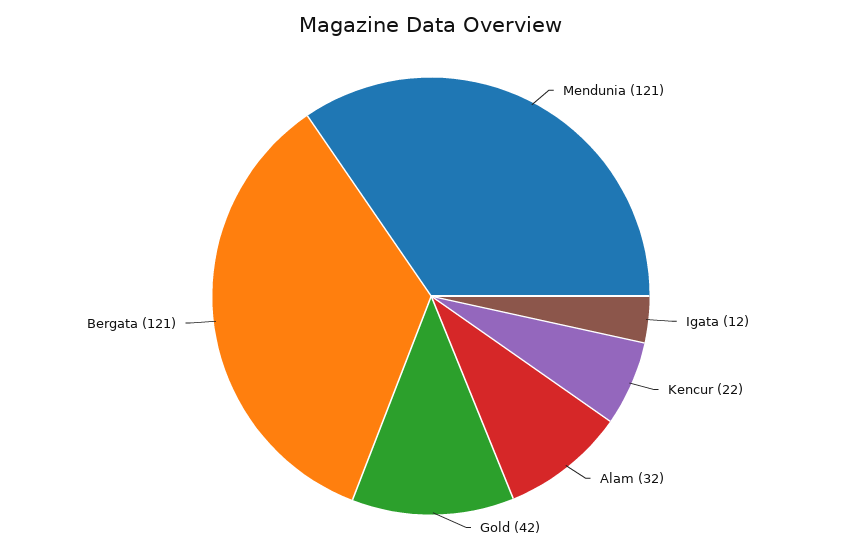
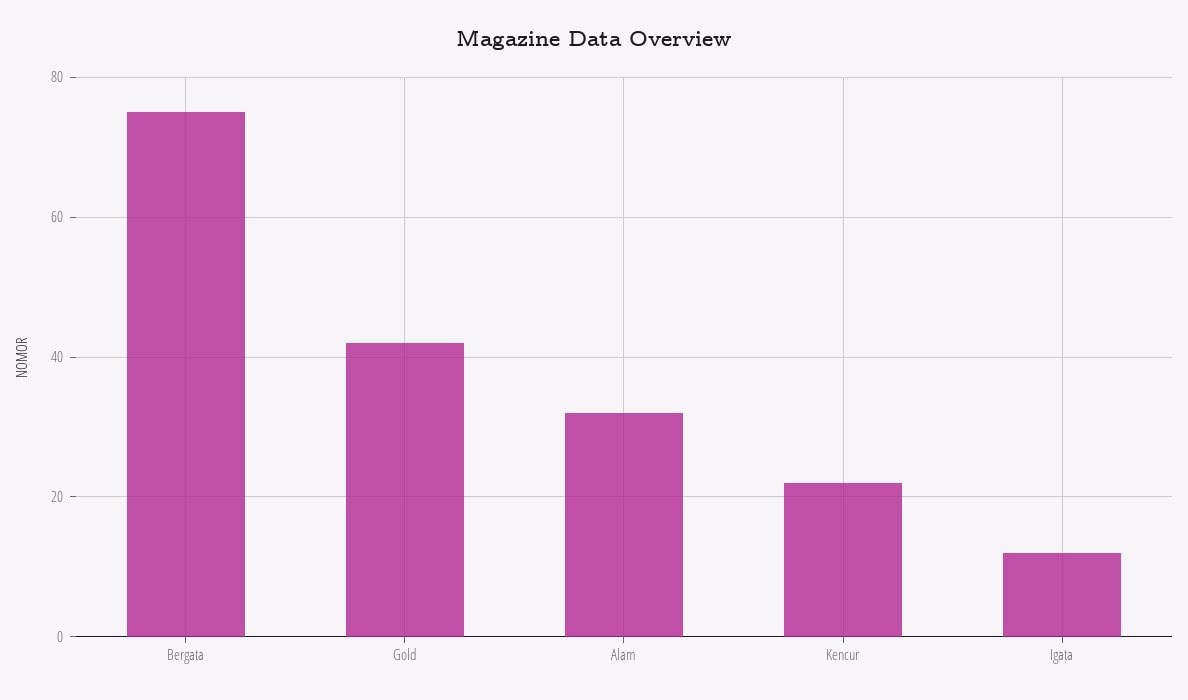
Mendunia: 121 -> none
Bergata: 121 -> 75

